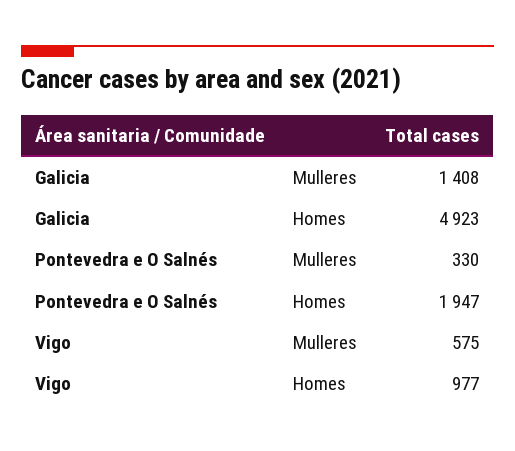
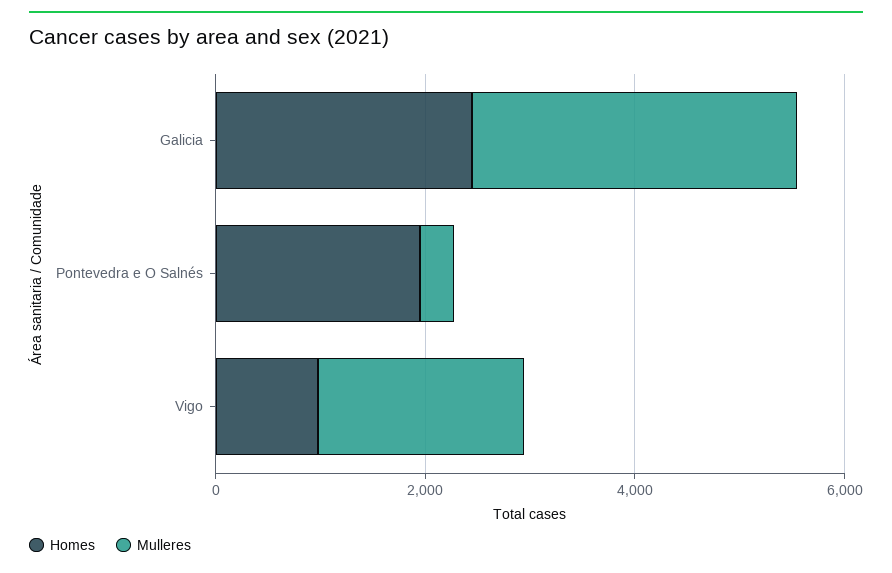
Mulleres, Galicia: 1408 -> 3000
Homes, Galicia: 4923 -> 2500
Mulleres, Vigo: 575 -> 2000

